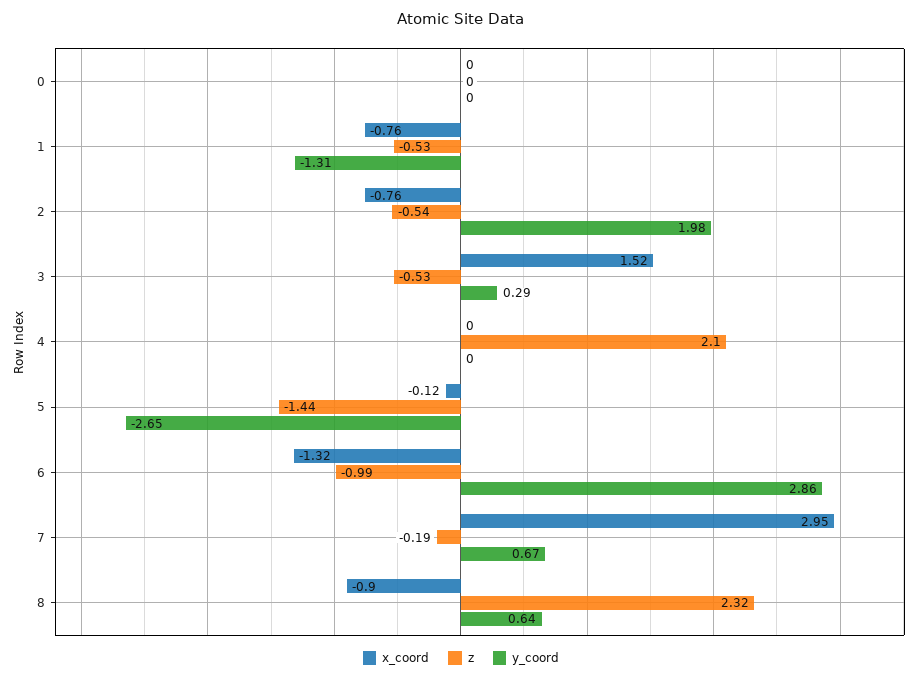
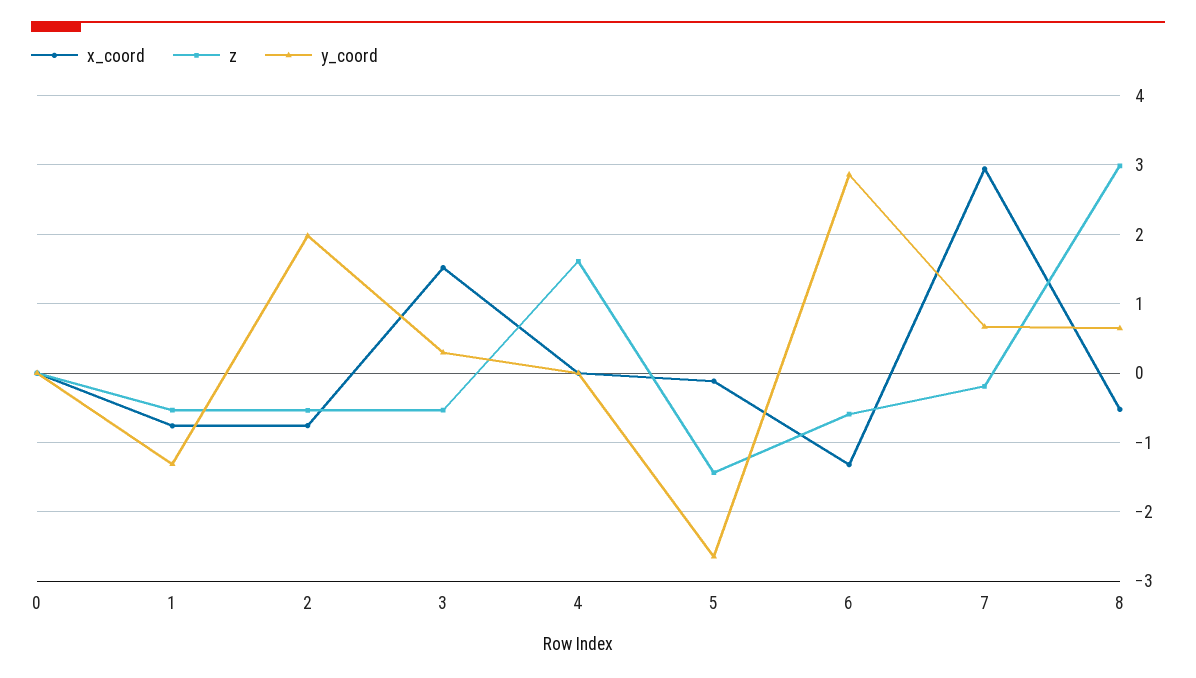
z, 4: 2.1 -> 1.6
z, 6: -0.99 -> -0.6
x_coord, 8: -0.9 -> -0.5
z, 8: 2.32 -> 3

